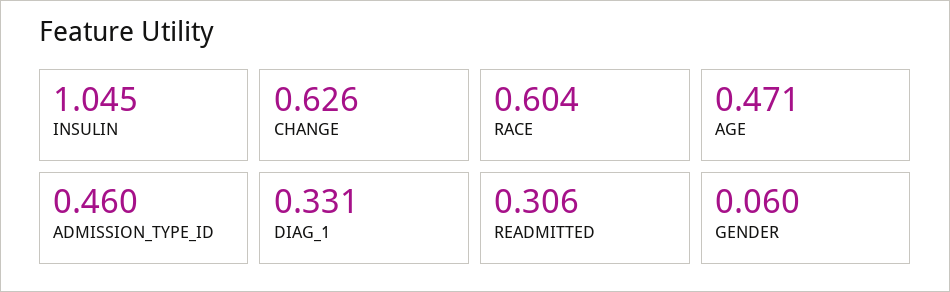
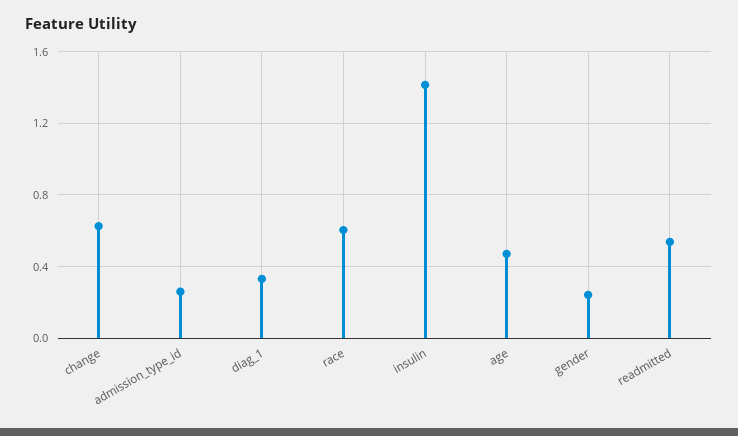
INSULIN: 1.045 -> 1.4
ADMISSION_TYPE_ID: 0.46 -> 0.25
READMITTED: 0.306 -> 0.55
GENDER: 0.06 -> 0.25

